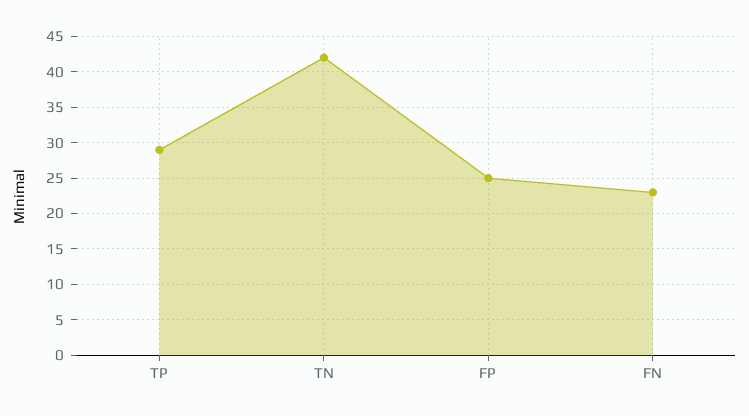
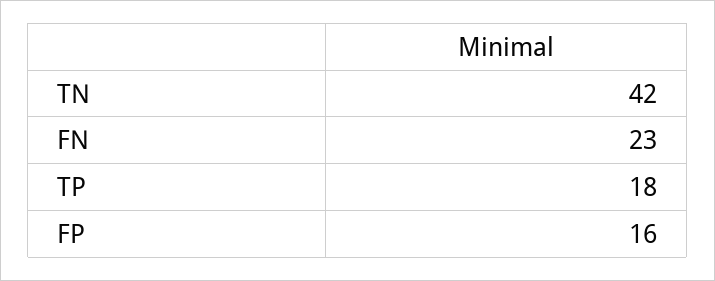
TP: 29 -> 18
FP: 25 -> 16

